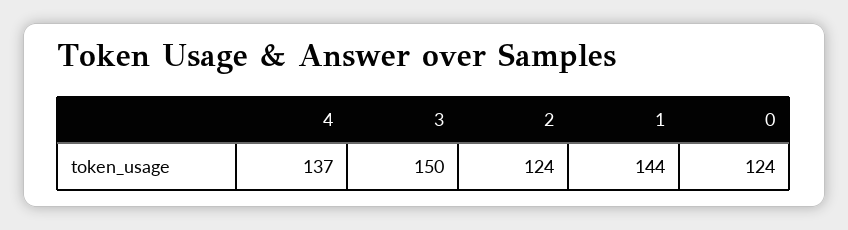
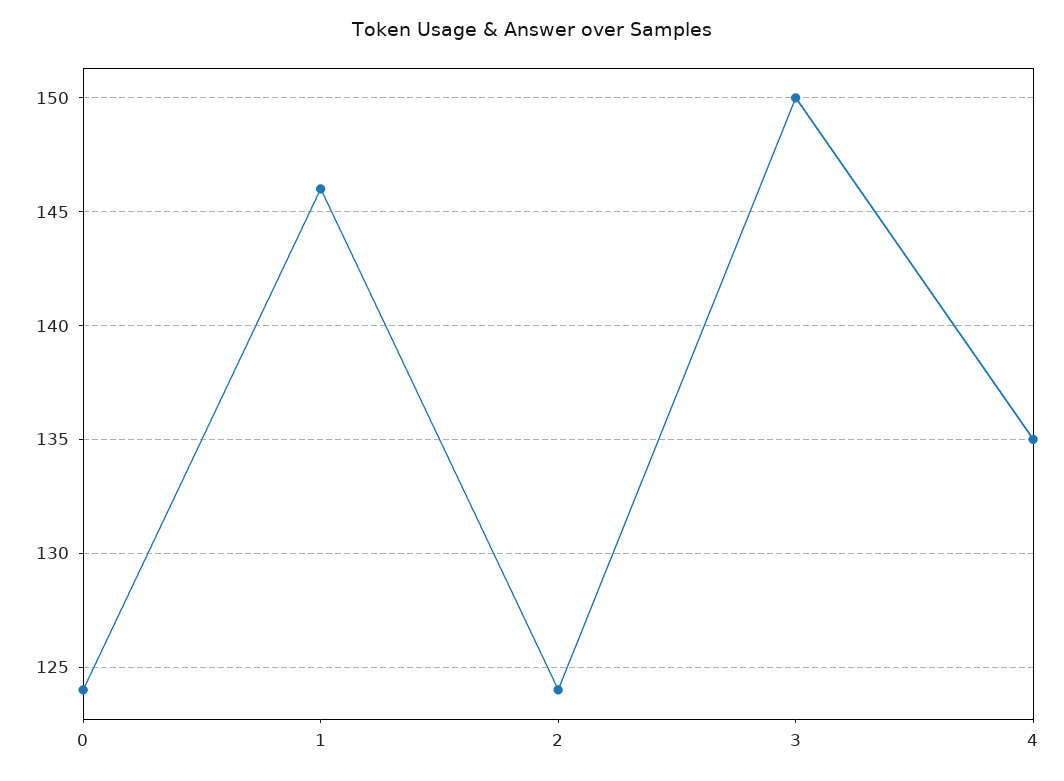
4: 137 -> 135
1: 144 -> 146

